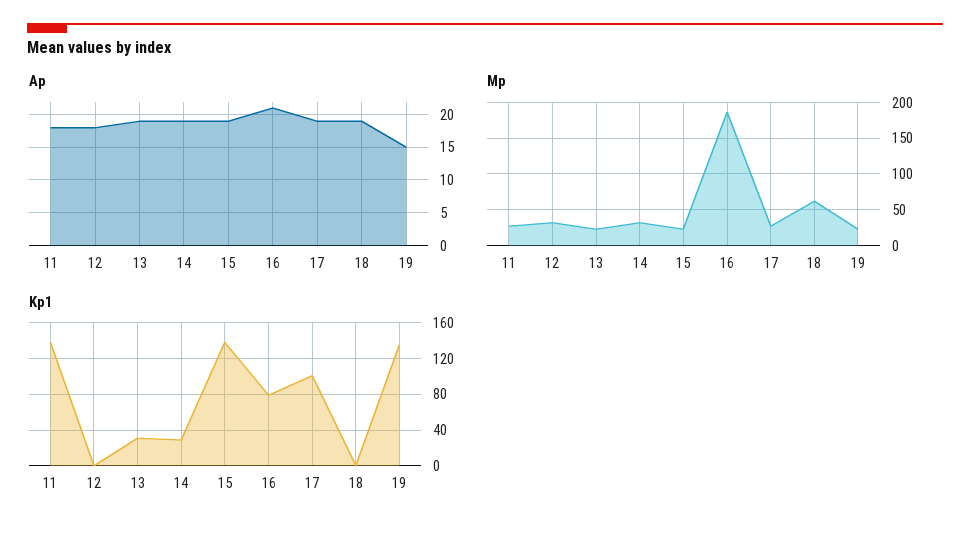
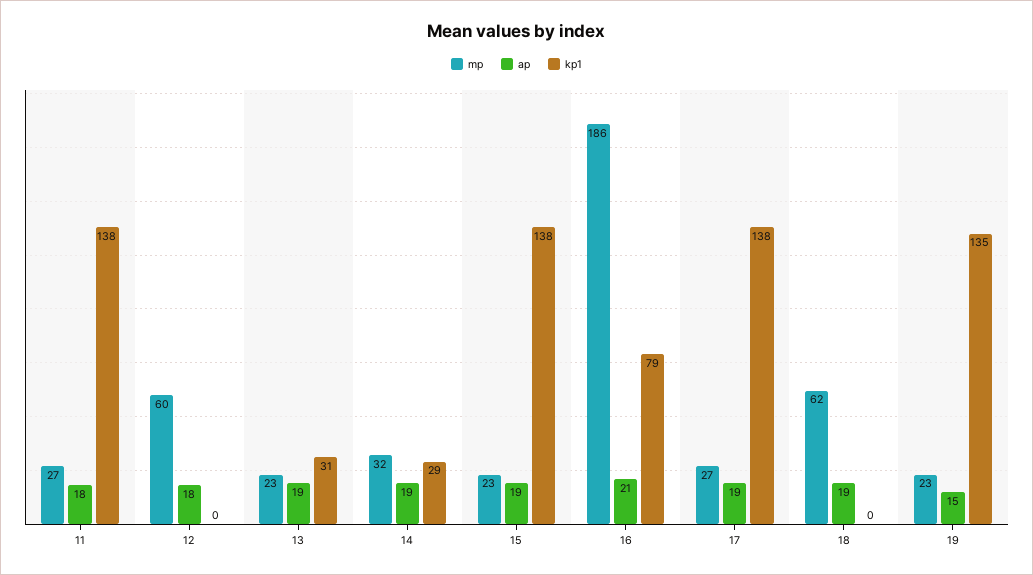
Mp, 12: 30 -> 60
Kp1, 17: 100 -> 138

